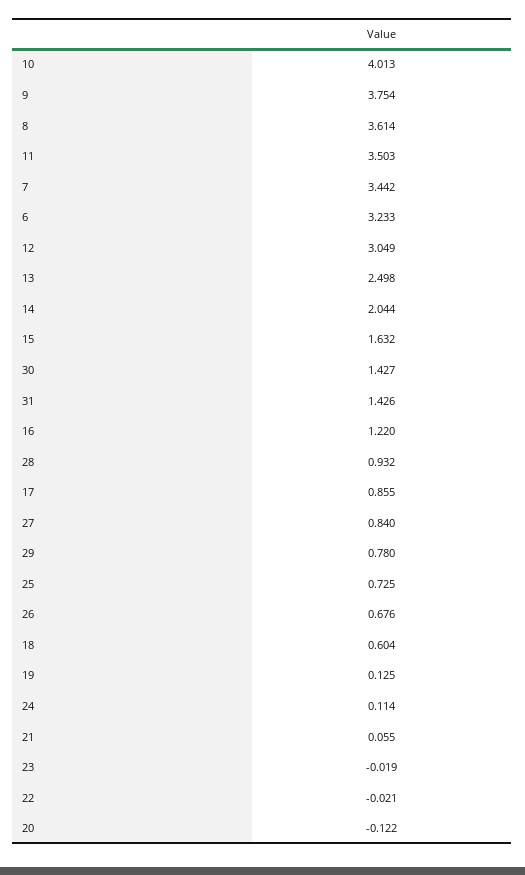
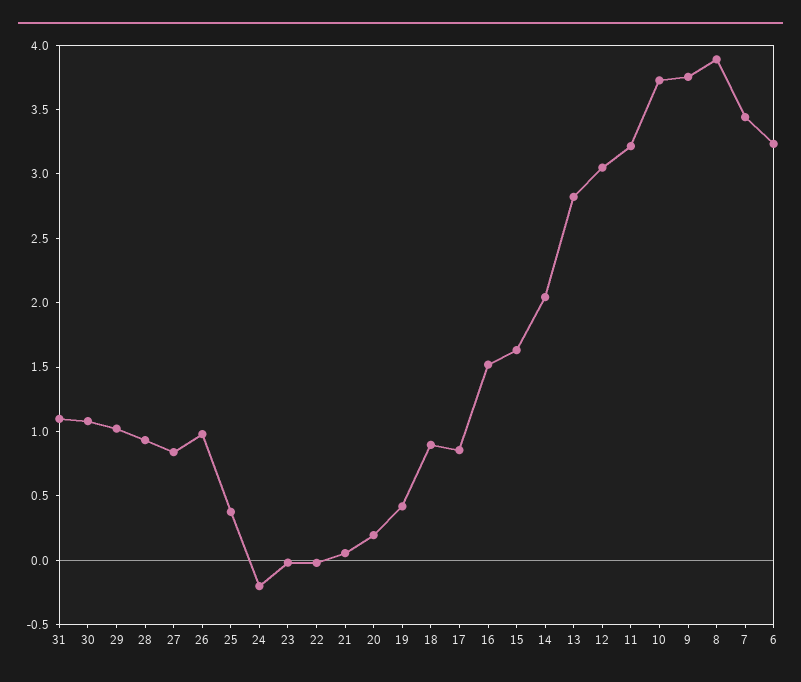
10: 4.013 -> 3.7
8: 3.614 -> 3.9
11: 3.503 -> 3.2
13: 2.498 -> 2.8
30: 1.427 -> 1.1
31: 1.426 -> 1.1
16: 1.22 -> 1.5
29: 0.78 -> 1
25: 0.725 -> 0.4
26: 0.676 -> 1
18: 0.604 -> 0.9
19: 0.125 -> 0.4
24: 0.114 -> -0.2
20: -0.122 -> 0.2

